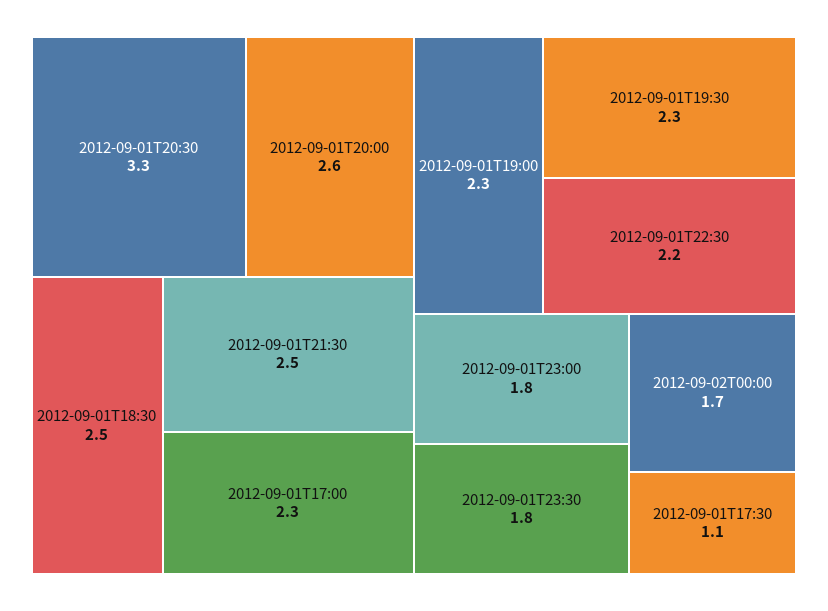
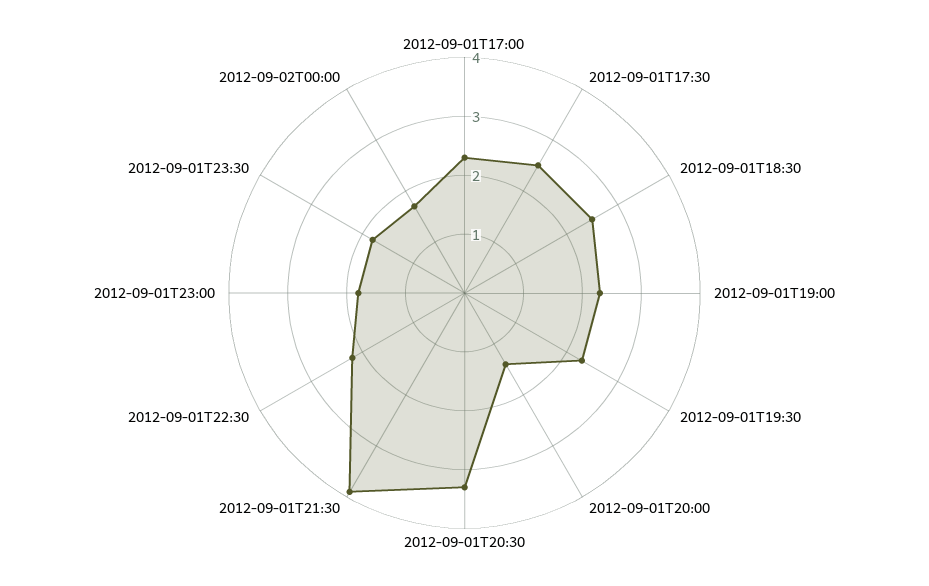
2012-09-01T20:00: 2.6 -> 1.5
2012-09-01T21:30: 2.5 -> 4
2012-09-01T17:30: 1.1 -> 2.5

